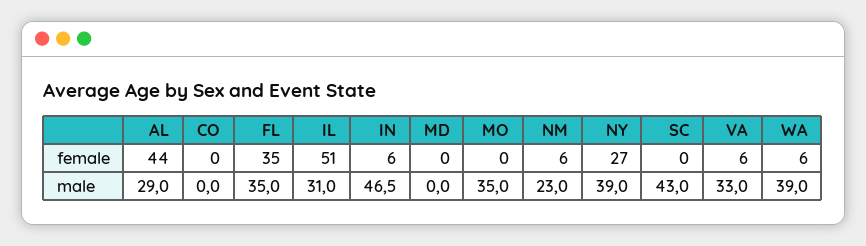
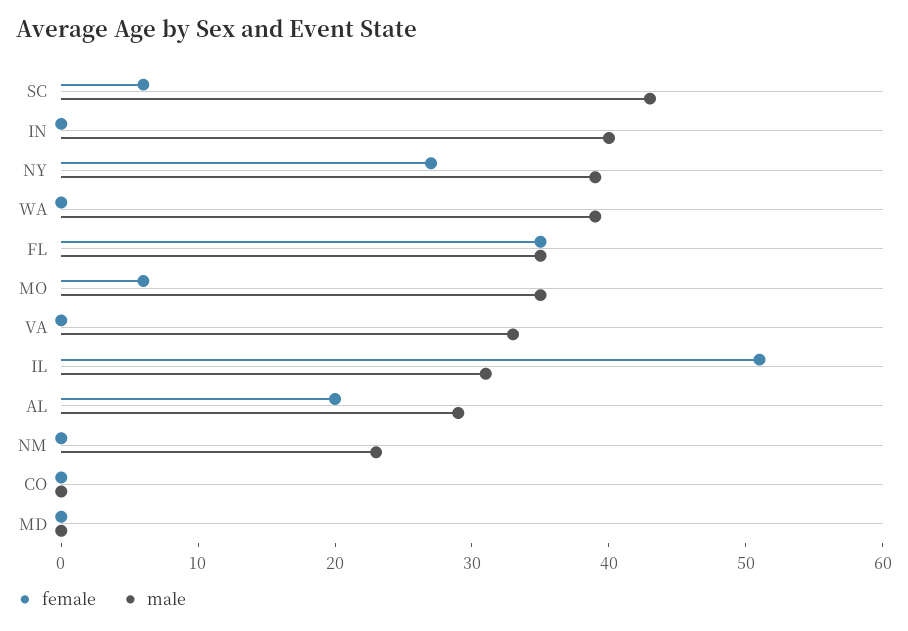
female, AL: 44 -> 20
female, IN: 6 -> 0
female, MO: 0 -> 6
female, NM: 6 -> 0
female, SC: 0 -> 6
female, VA: 6 -> 0
female, WA: 6 -> 0
male, IN: 46.5 -> 40

